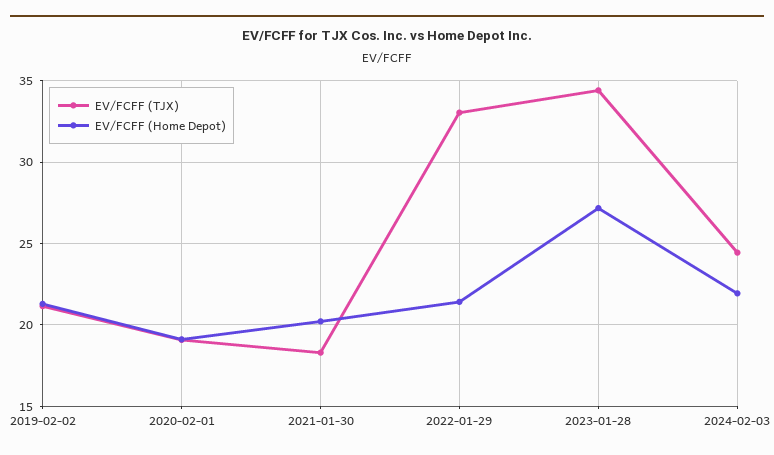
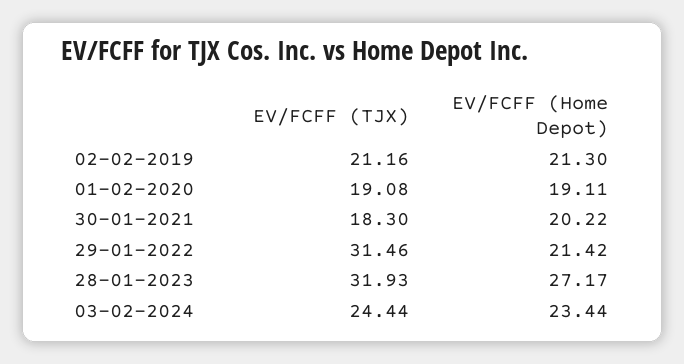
EV/FCFF (TJX), 2022-01-29: 33 -> 31.46
EV/FCFF (TJX), 2023-01-28: 34.5 -> 31.93
EV/FCFF (Home Depot), 2024-02-03: 22 -> 23.44

